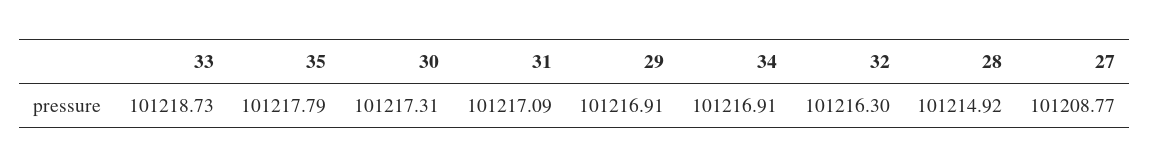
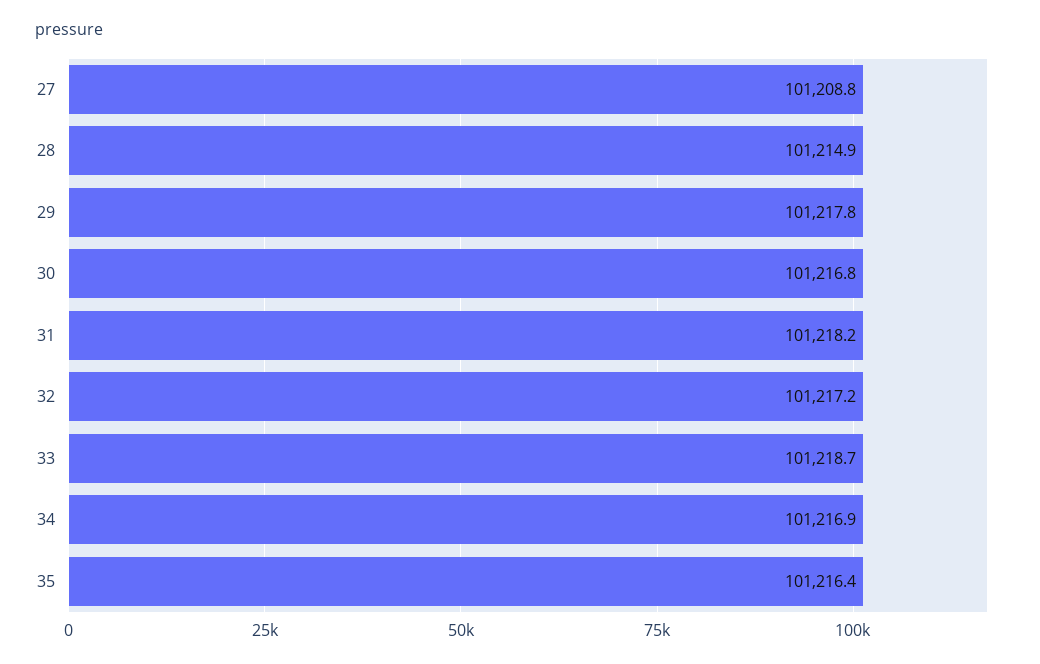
35: 101217.79 -> 101216.4
30: 101217.31 -> 101216.8
31: 101217.09 -> 101218.2
29: 101216.91 -> 101217.8
32: 101216.3 -> 101217.2

